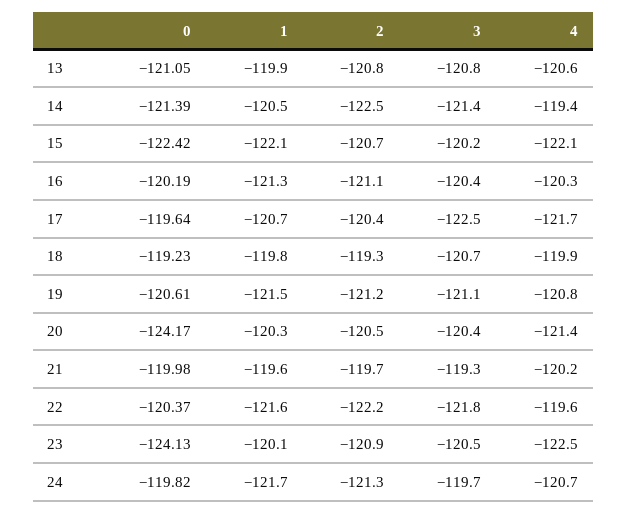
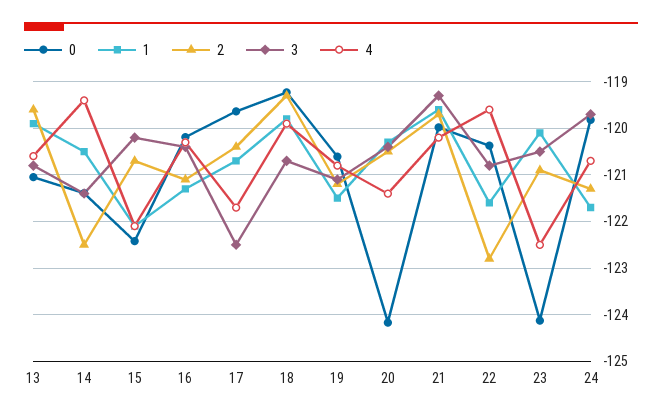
2, 13: -120.8 -> -119.6
2, 22: -122.2 -> -122.8
3, 22: -121.8 -> -120.8

